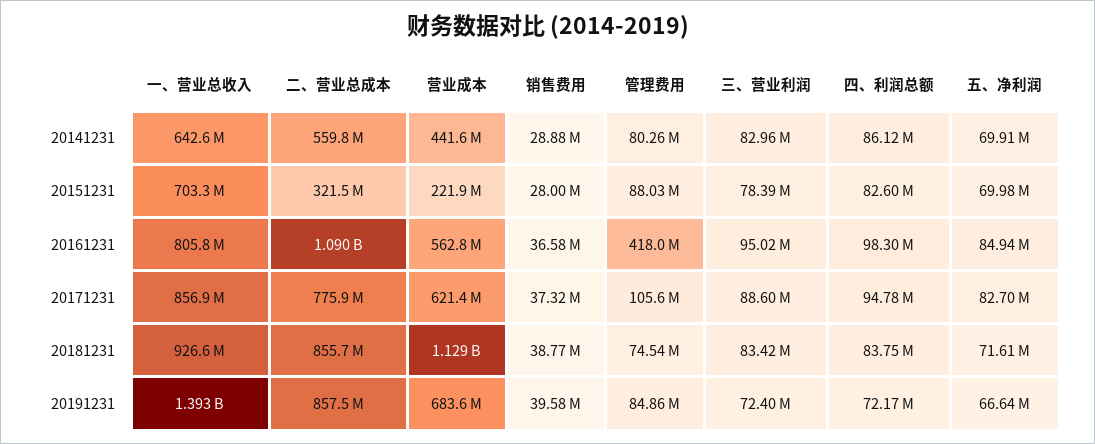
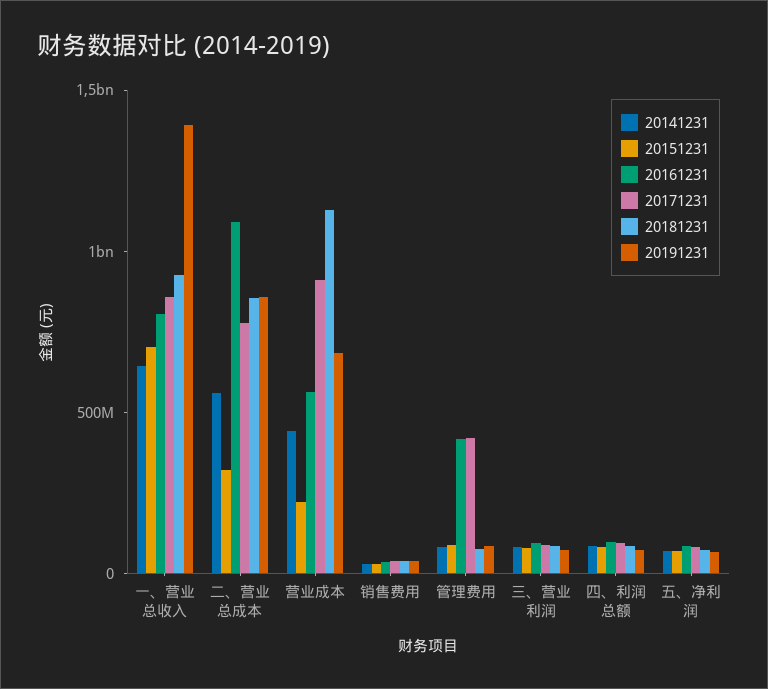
20171231, 营业成本: 621400000 -> 900000000
20171231, 管理费用: 105600000 -> 400000000

